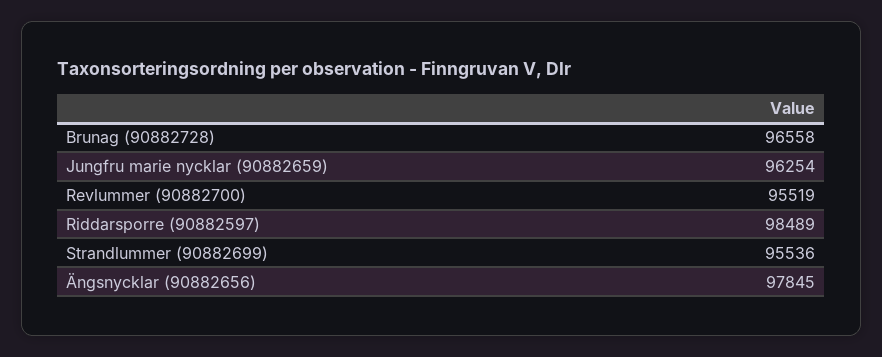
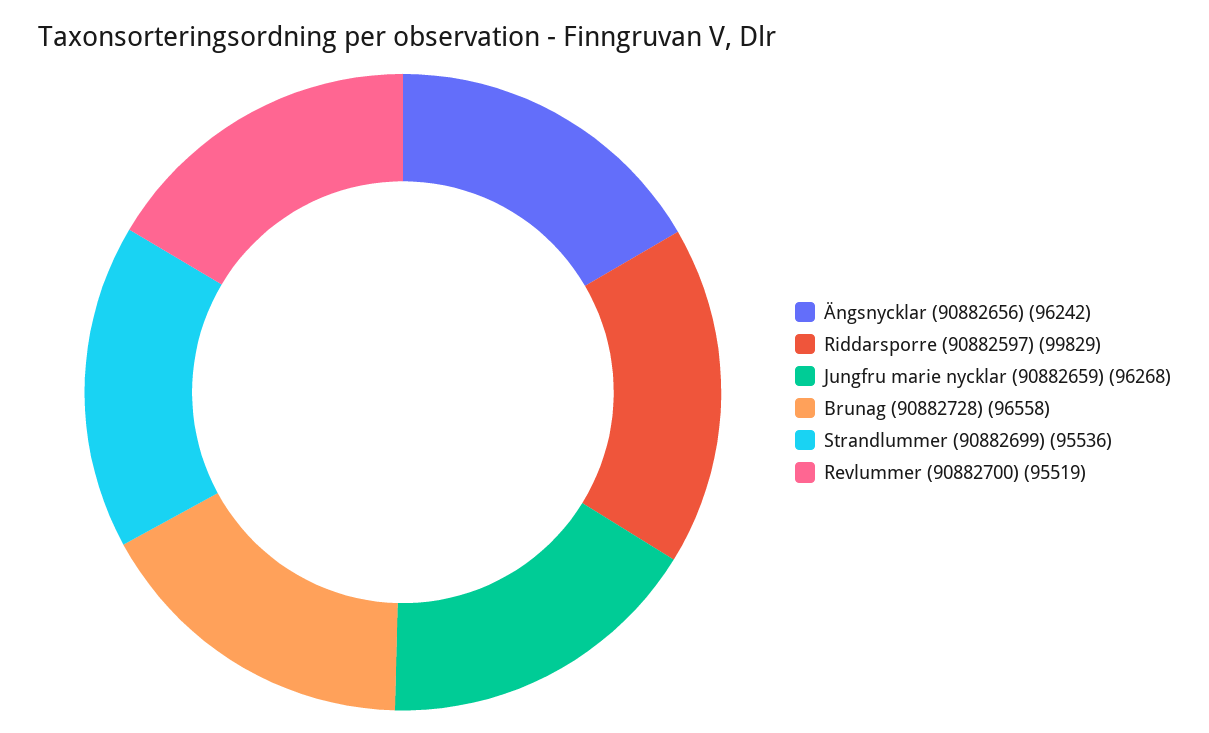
Jungfru marie nycklar (90882659): 96254 -> 96268
Riddarsporre (90882597): 98489 -> 99829
Ängsnycklar (90882656): 97845 -> 96242

